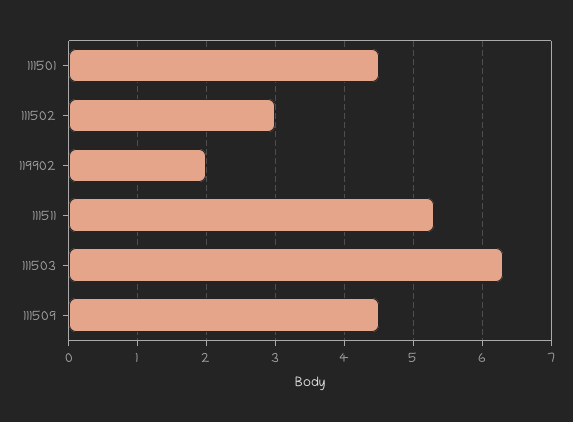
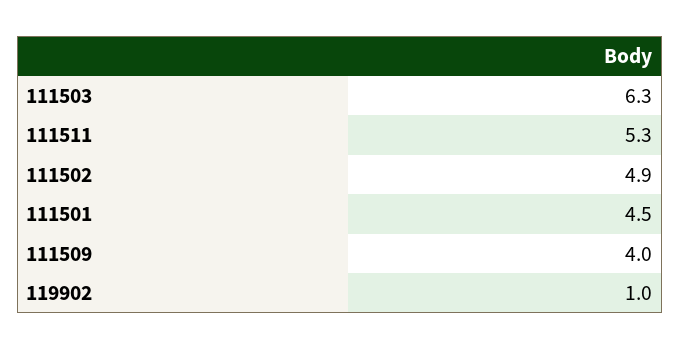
111502: 3 -> 4.9
119902: 2 -> 1
111509: 4.5 -> 4

